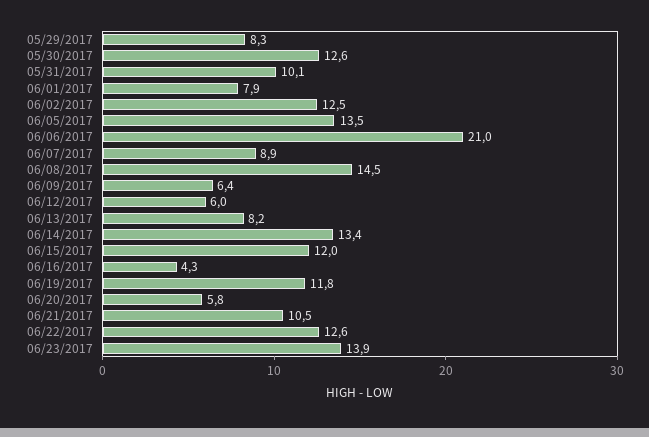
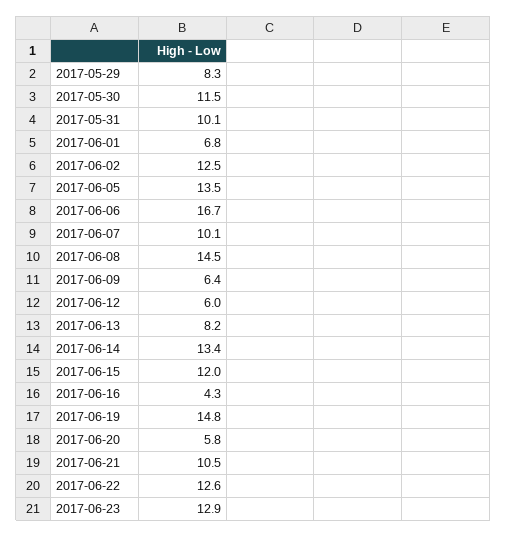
05/30/2017: 12.6 -> 11.5
06/01/2017: 7.9 -> 6.8
06/06/2017: 21 -> 16.7
06/07/2017: 8.9 -> 10.1
06/19/2017: 11.8 -> 14.8
06/23/2017: 13.9 -> 12.9

